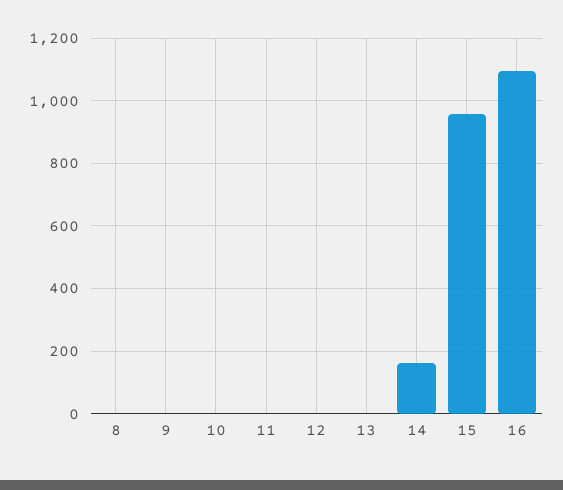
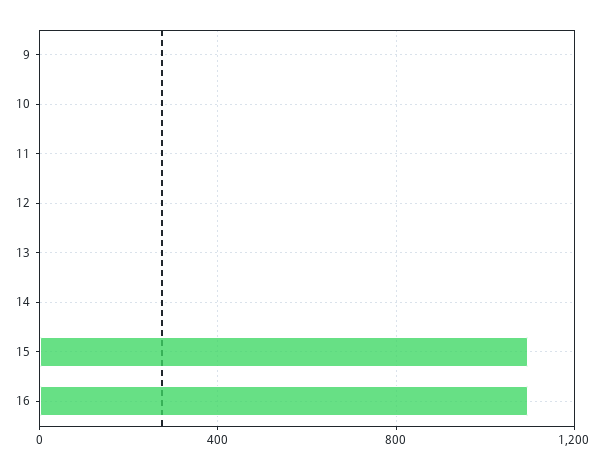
8: 0 -> none
14: 160 -> 0
15: 960 -> 1100

